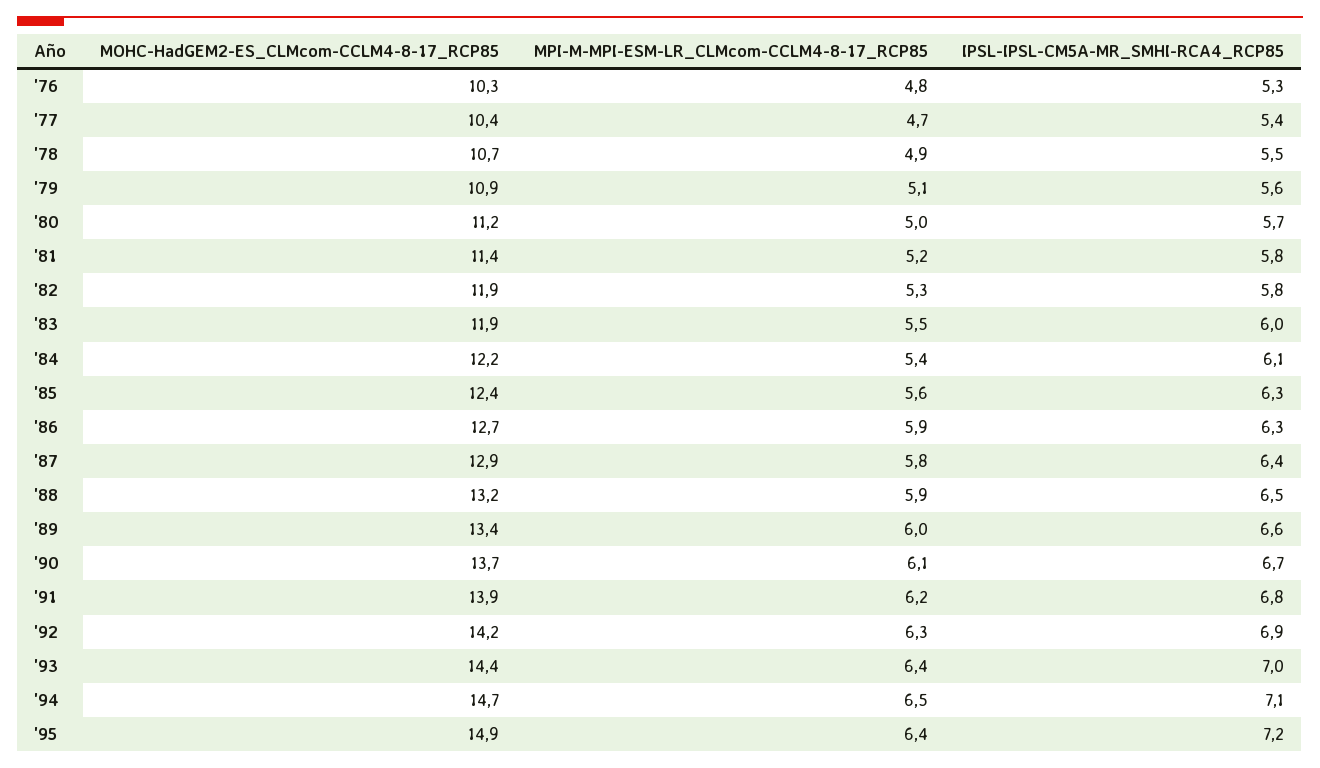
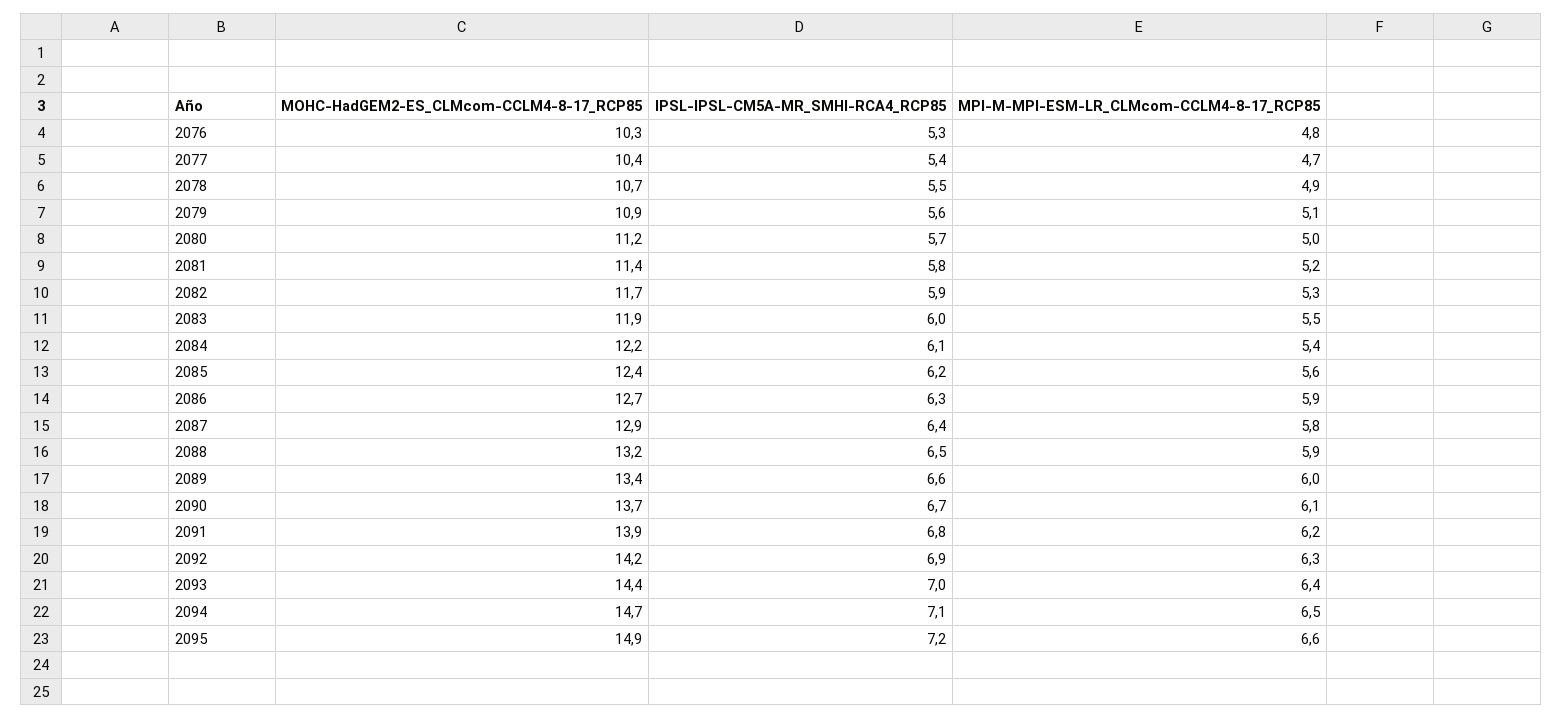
MOHC-HadGEM2-ES_CLMcom-CCLM4-8-17_RCP85, '82: 11.9 -> 11.7
IPSL-IPSL-CM5A-MR_SMHI-RCA4_RCP85, '82: 5.8 -> 5.9
IPSL-IPSL-CM5A-MR_SMHI-RCA4_RCP85, '85: 6.3 -> 6.2
MPI-M-MPI-ESM-LR_CLMcom-CCLM4-8-17_RCP85, '95: 6.4 -> 6.6

